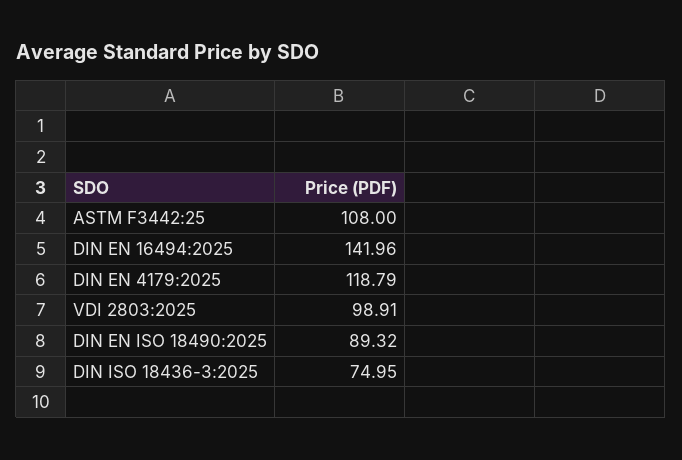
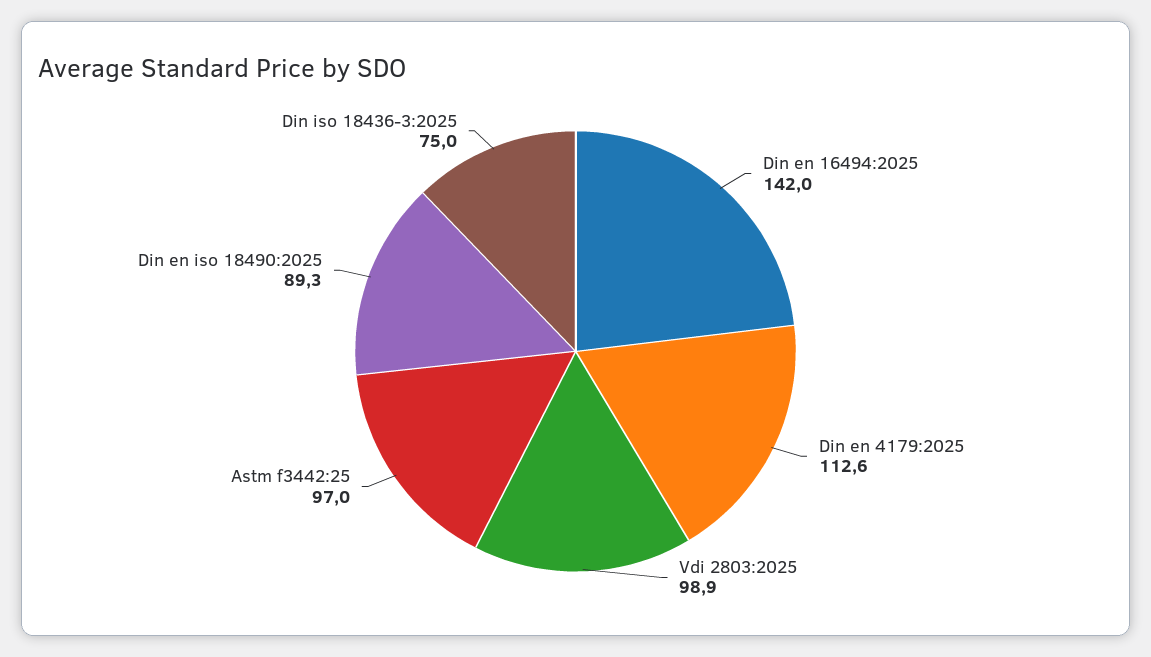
ASTM F3442:25: 108 -> 97
DIN EN 4179:2025: 118.79 -> 112.6

